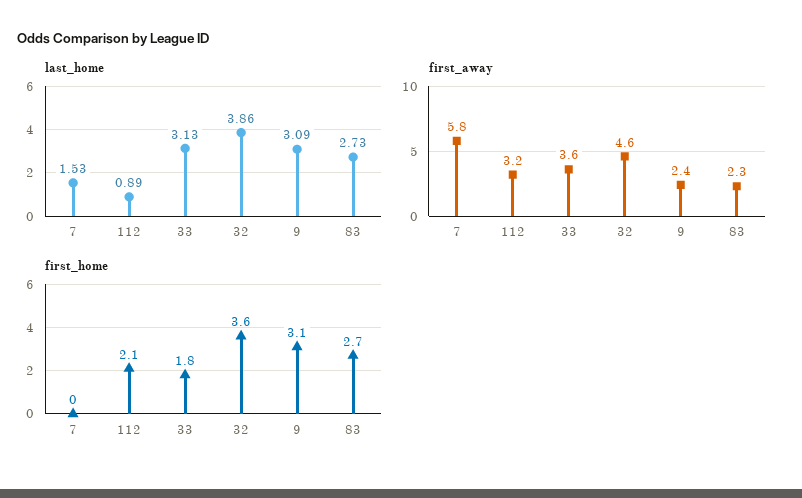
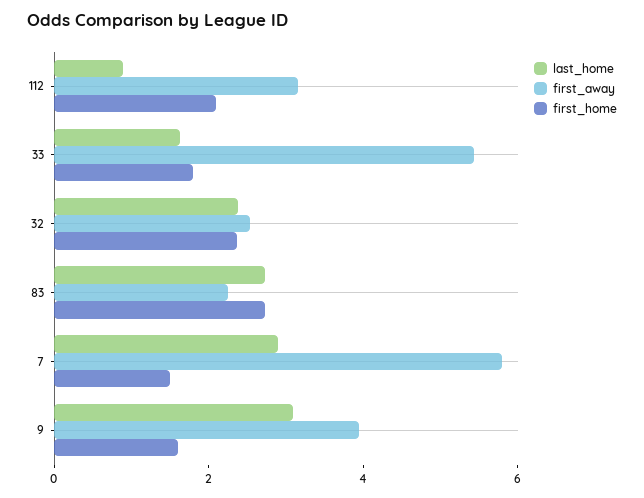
last_home, 7: 1.53 -> 3
last_home, 33: 3.13 -> 1.5
last_home, 32: 3.86 -> 2.5
first_away, 33: 3.6 -> 5.5
first_away, 32: 4.6 -> 2.5
first_away, 9: 2.4 -> 4
first_home, 7: 0 -> 1.5
first_home, 32: 3.6 -> 2.5
first_home, 9: 3.1 -> 1.5

